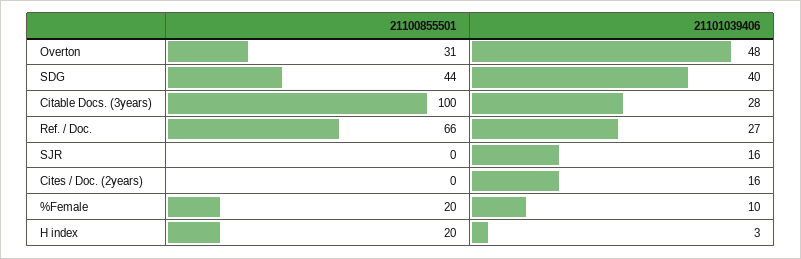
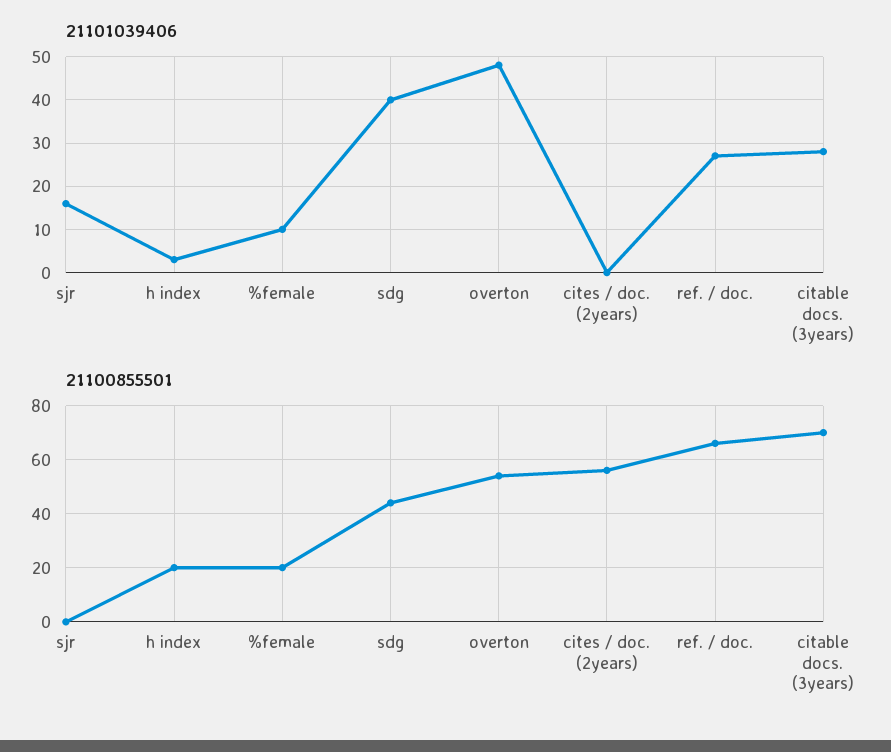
21100855501, Overton: 31 -> 55
21100855501, Citable Docs. (3years): 100 -> 70
21100855501, Cites / Doc. (2years): 0 -> 55
21101039406, Cites / Doc. (2years): 16 -> 0

